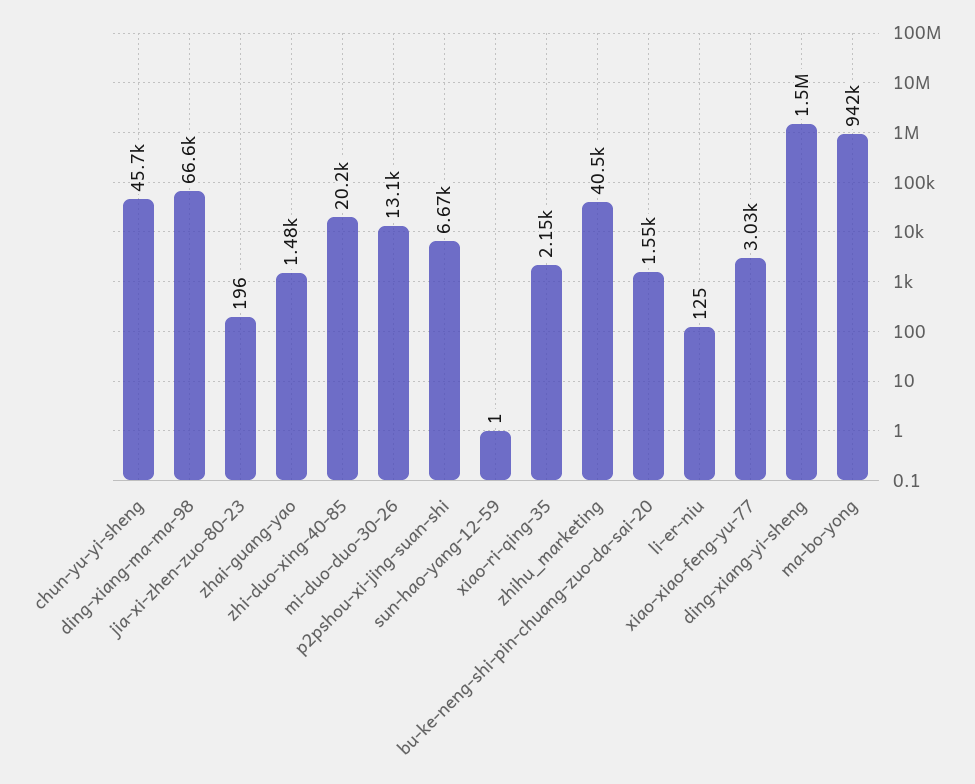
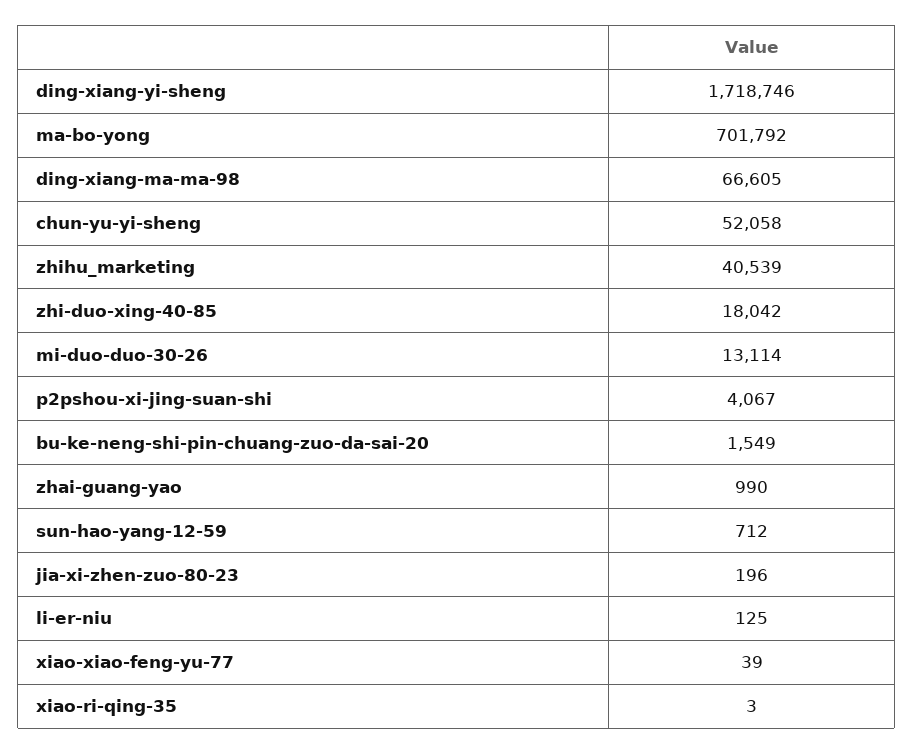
chun-yu-yi-sheng: 45700 -> 52058
zhai-guang-yao: 1480 -> 990
zhi-duo-xing-40-85: 20200 -> 18042
p2pshou-xi-jing-suan-shi: 6670 -> 4067
sun-hao-yang-12-59: 1 -> 712
xiao-ri-qing-35: 2150 -> 3
xiao-xiao-feng-yu-77: 3030 -> 39
ding-xiang-yi-sheng: 1500000 -> 1718746
ma-bo-yong: 942000 -> 701792

